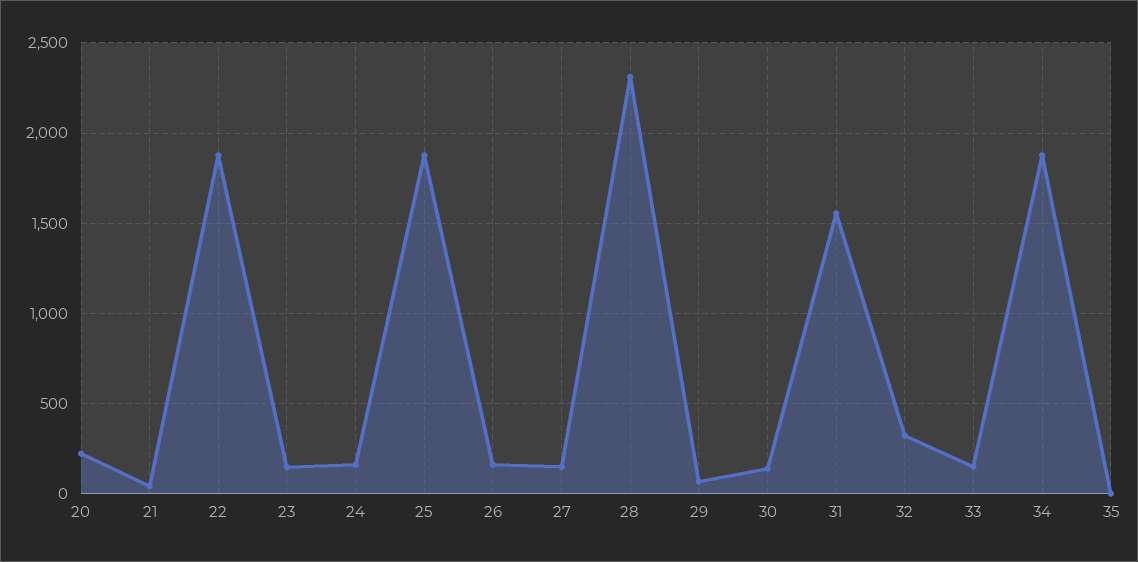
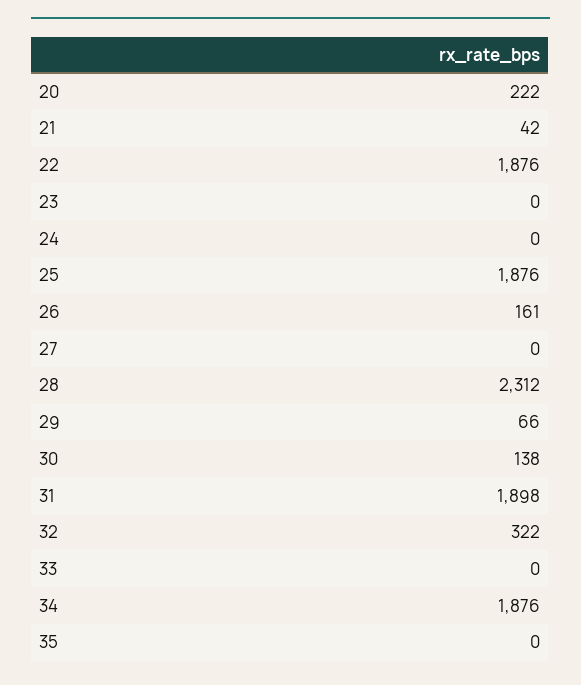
23: 150 -> 0
24: 150 -> 0
27: 150 -> 0
31: 1550 -> 1898
33: 150 -> 0

